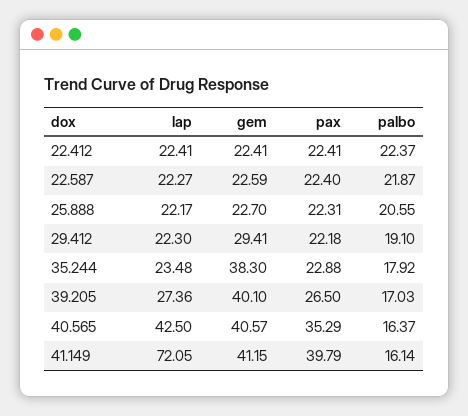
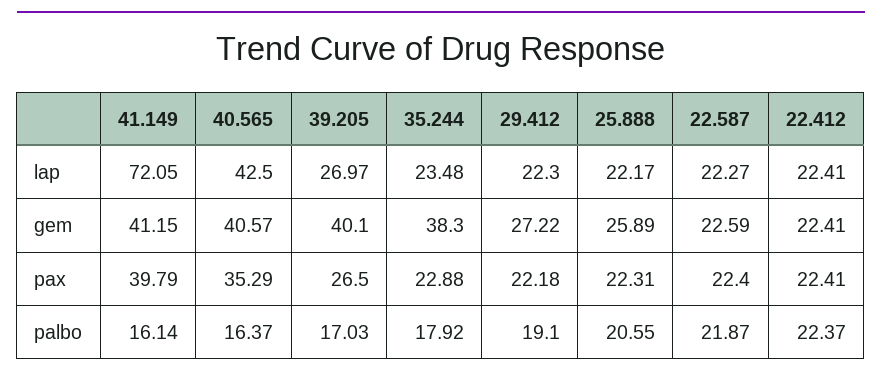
gem, 25.888: 22.7 -> 25.89
gem, 29.412: 29.41 -> 27.22
lap, 39.205: 27.36 -> 26.97

